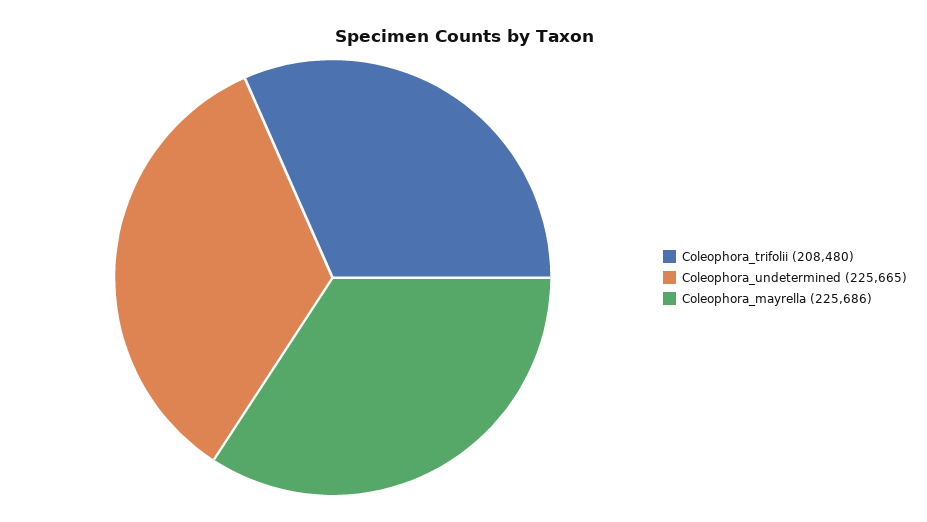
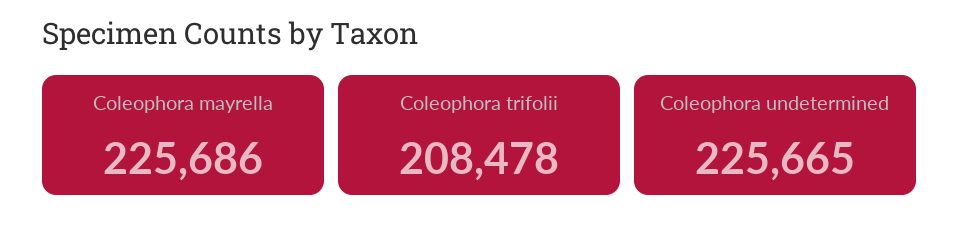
Coleophora_trifolii: 208480 -> 208478

